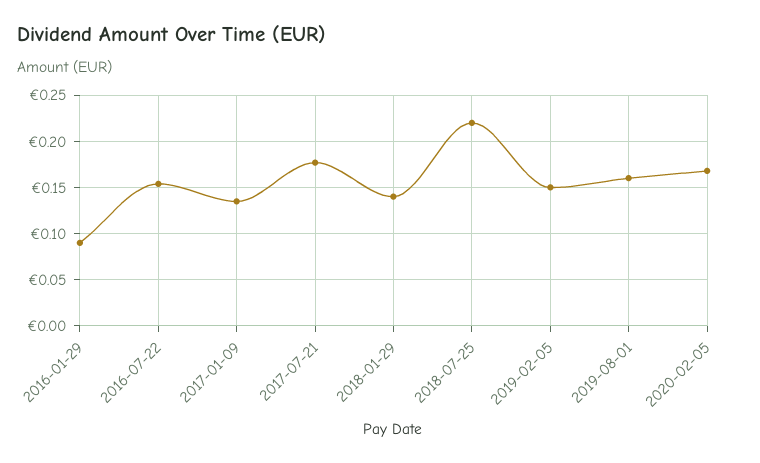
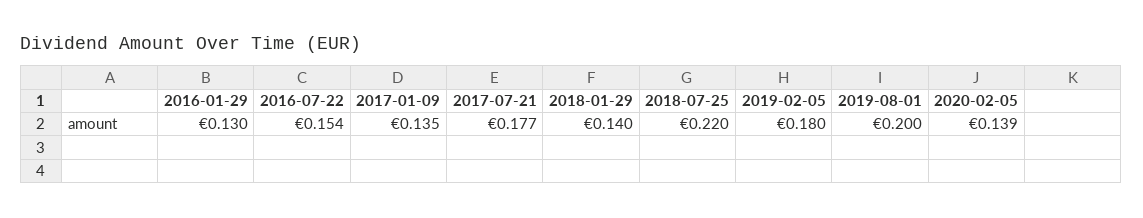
2016-01-29: 0.09 -> 0.13
2019-02-05: 0.15 -> 0.18
2019-08-01: 0.16 -> 0.2
2020-02-05: 0.17 -> 0.139

